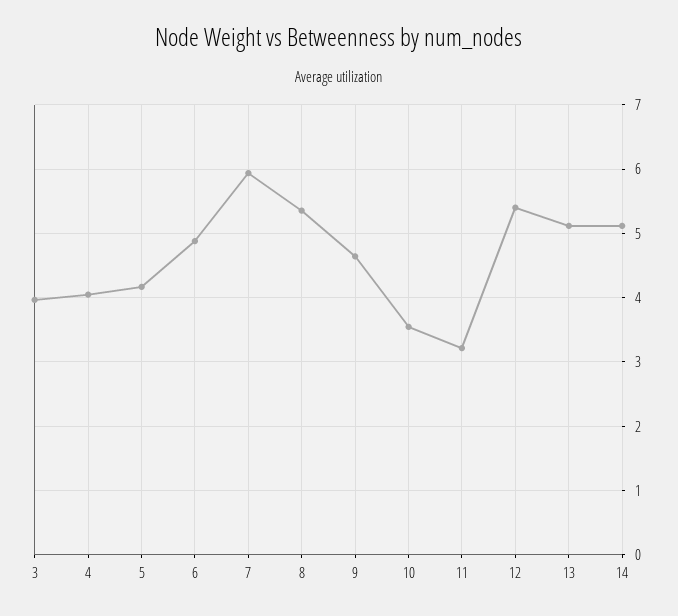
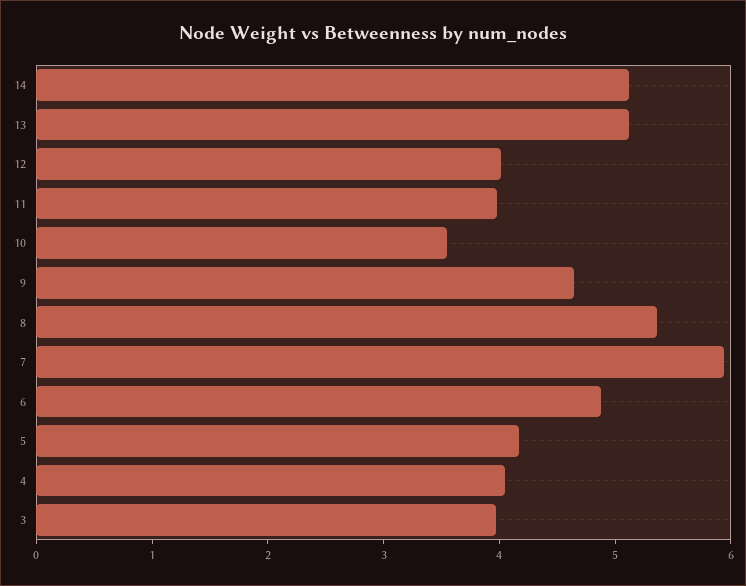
11: 3.2 -> 4
12: 5.4 -> 4

